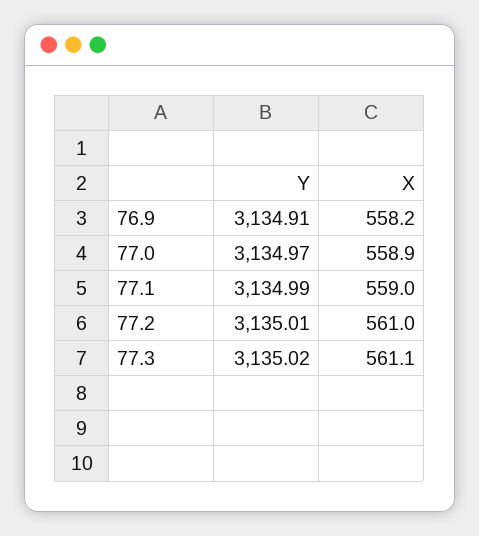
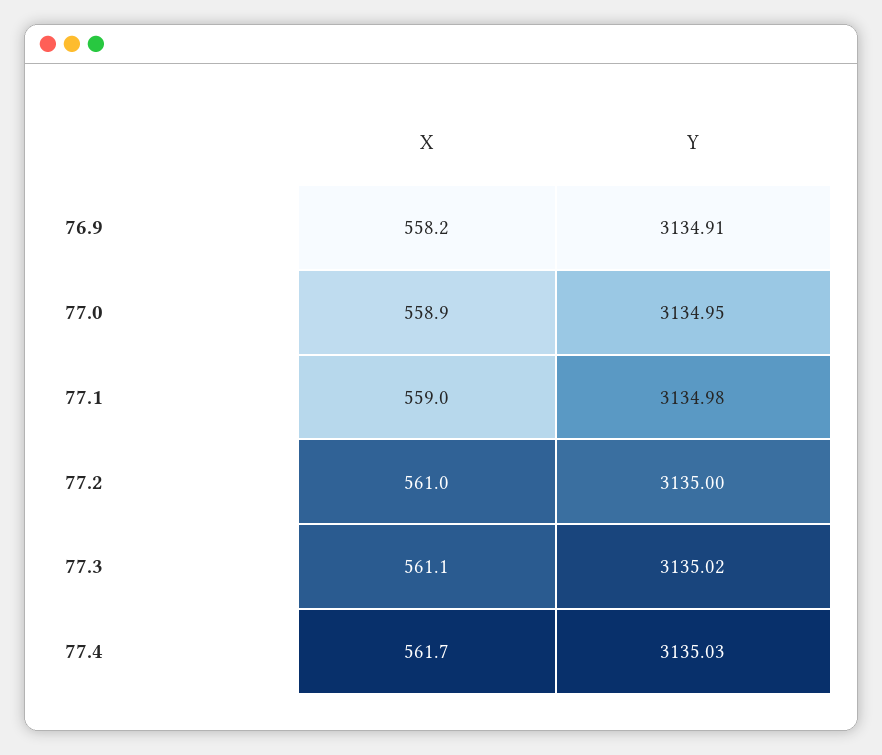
Y, 77.0: 3134.97 -> 3134.95
Y, 77.1: 3134.99 -> 3134.98
Y, 77.2: 3135.01 -> 3135
X, 77.4: none -> 561.7
Y, 77.4: none -> 3135.03

